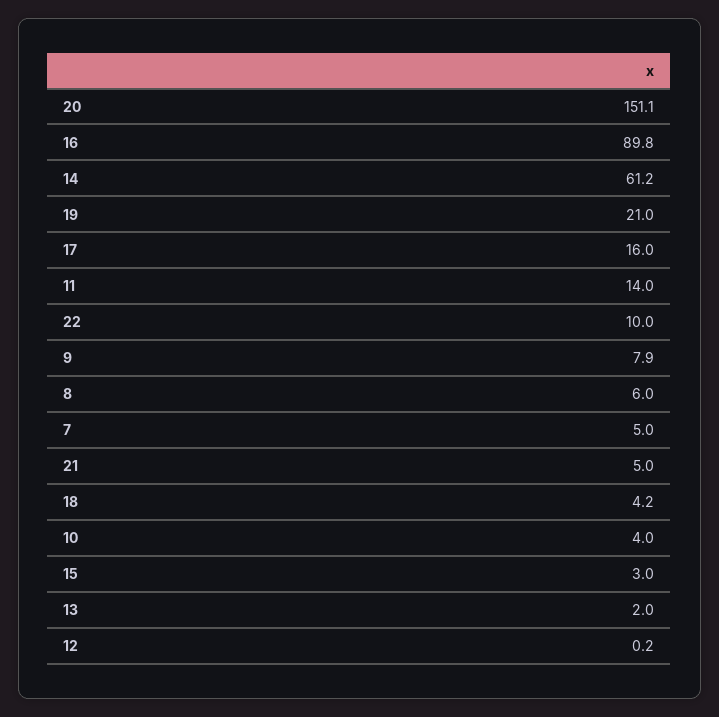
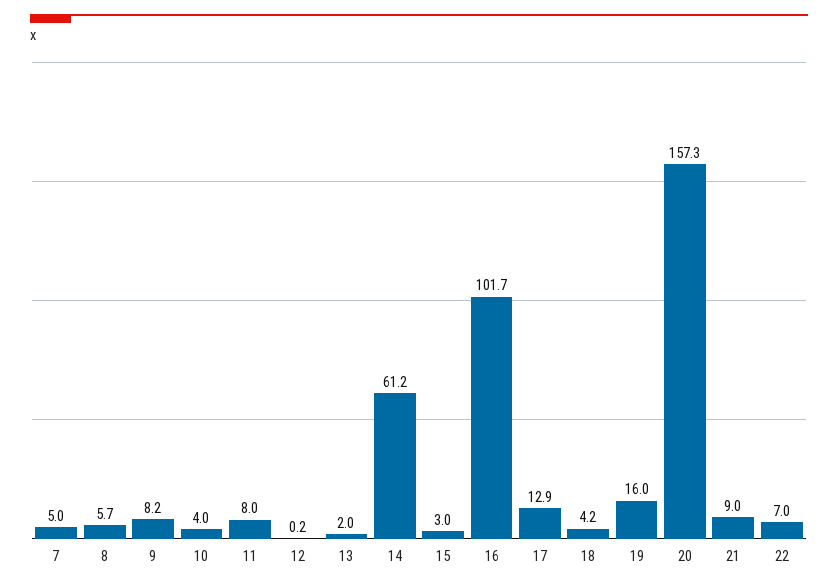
20: 151.1 -> 157.3
16: 89.8 -> 101.7
19: 21 -> 16
17: 16 -> 12.9
11: 14 -> 8
22: 10 -> 7
9: 7.9 -> 8.2
8: 6 -> 5.7
21: 5 -> 9

